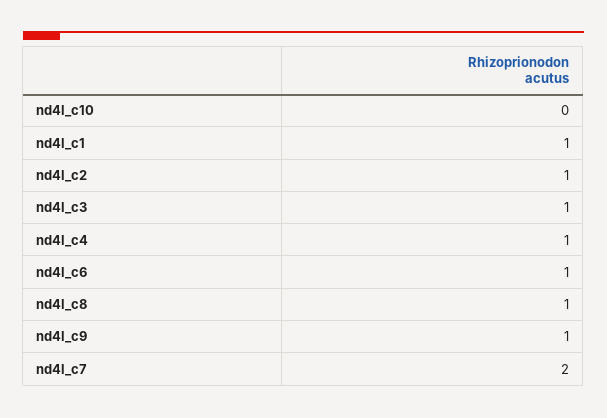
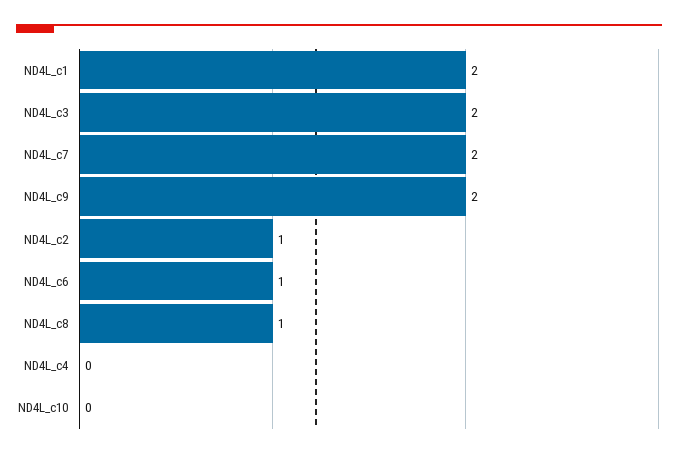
nd4l_c1: 1 -> 2
nd4l_c3: 1 -> 2
nd4l_c4: 1 -> 0
nd4l_c9: 1 -> 2

